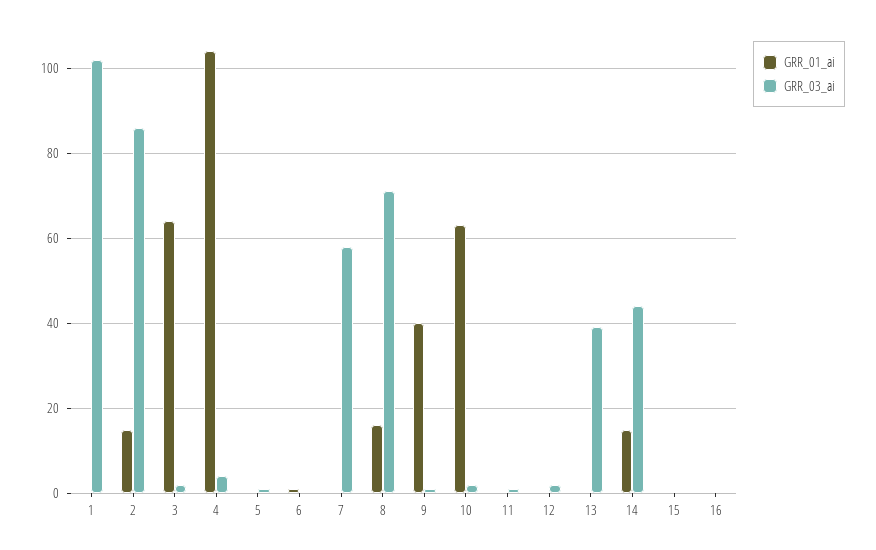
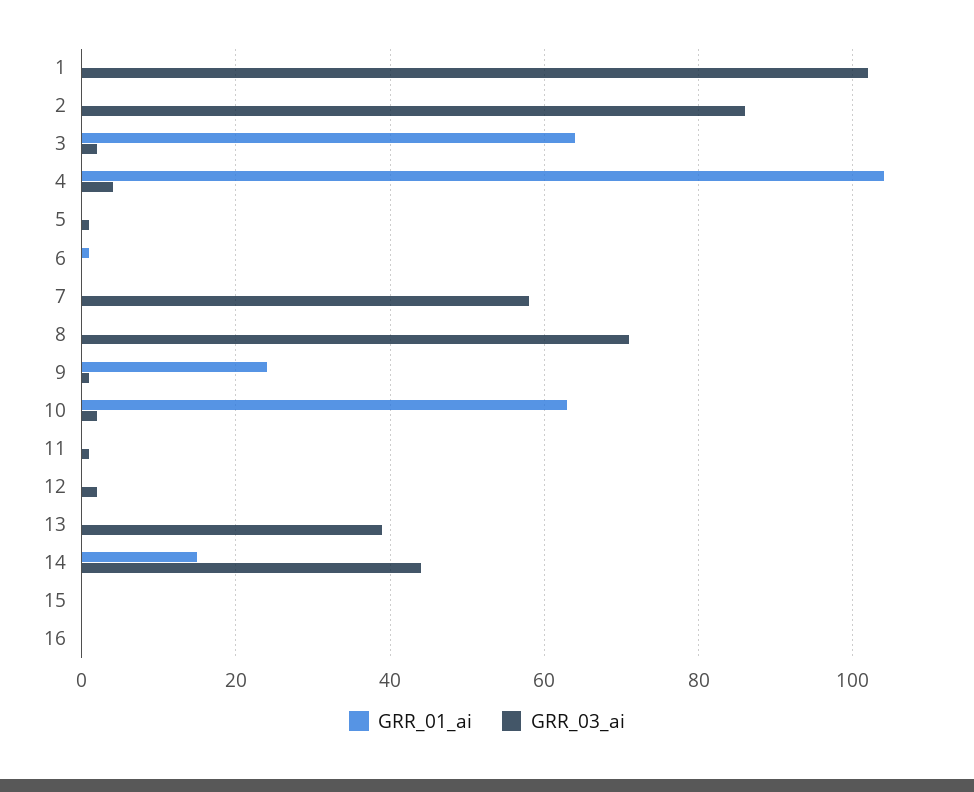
GRR_01_ai, 2: 15 -> 0
GRR_01_ai, 8: 15 -> 0
GRR_01_ai, 9: 40 -> 25

